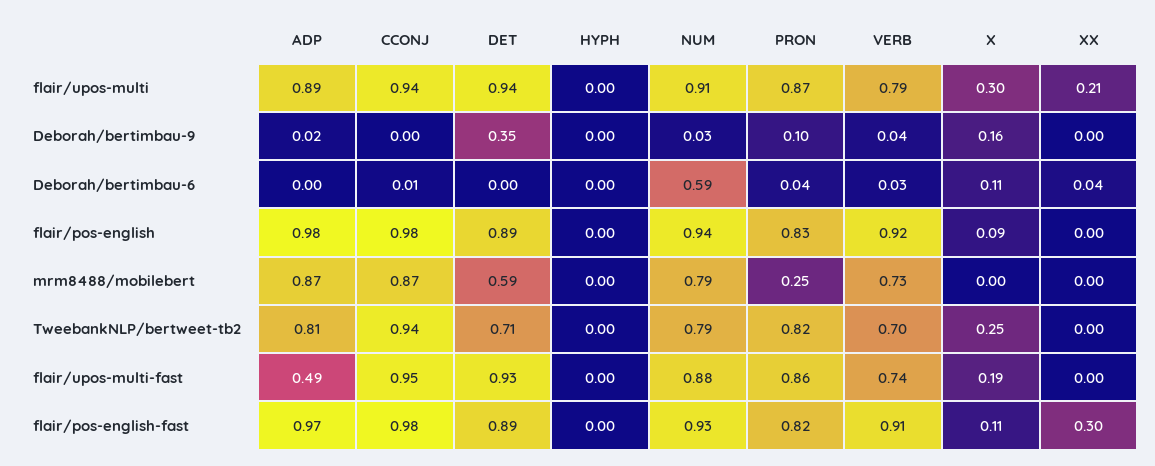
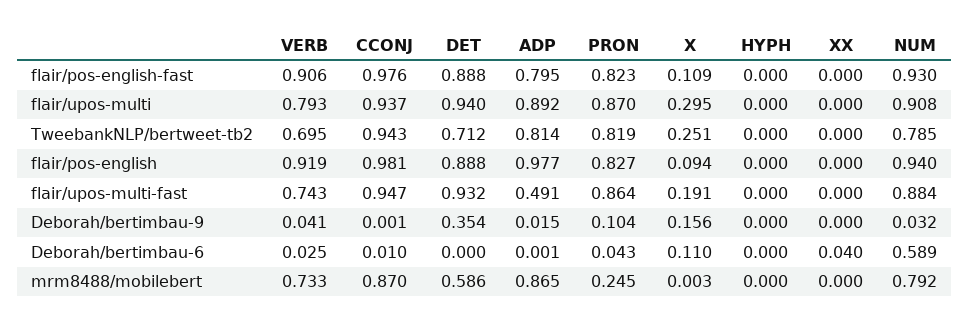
XX, flair/upos-multi: 0.21 -> 0
ADP, flair/pos-english-fast: 0.97 -> 0.795
XX, flair/pos-english-fast: 0.3 -> 0

